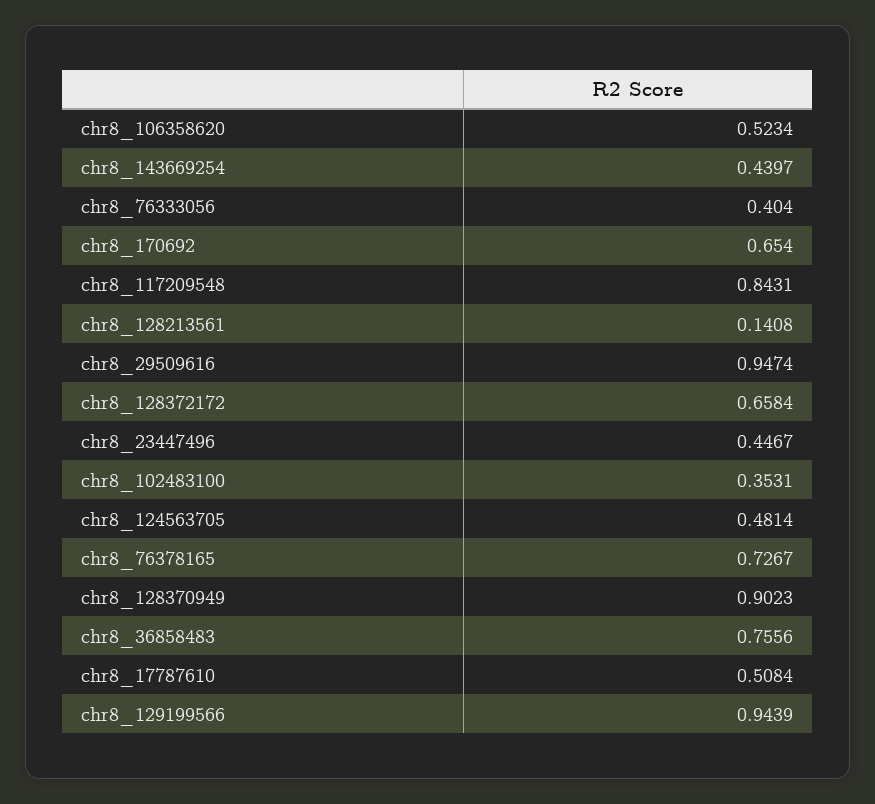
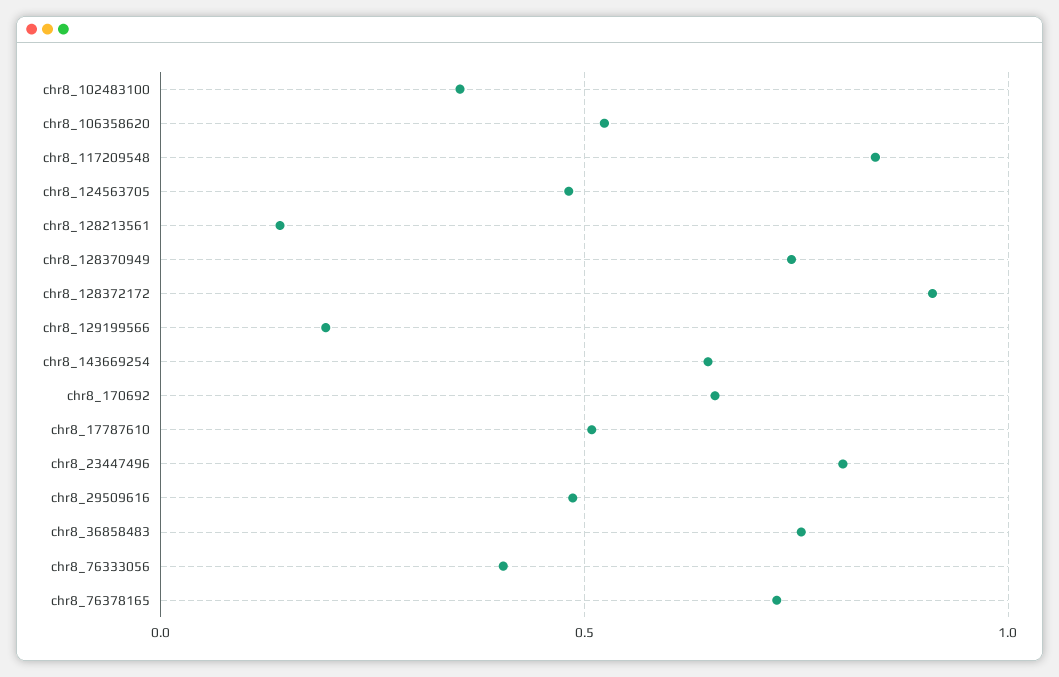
chr8_143669254: 0.4397 -> 0.65
chr8_29509616: 0.9474 -> 0.5
chr8_128372172: 0.6584 -> 0.9
chr8_23447496: 0.4467 -> 0.8
chr8_128370949: 0.9023 -> 0.75
chr8_129199566: 0.9439 -> 0.2

